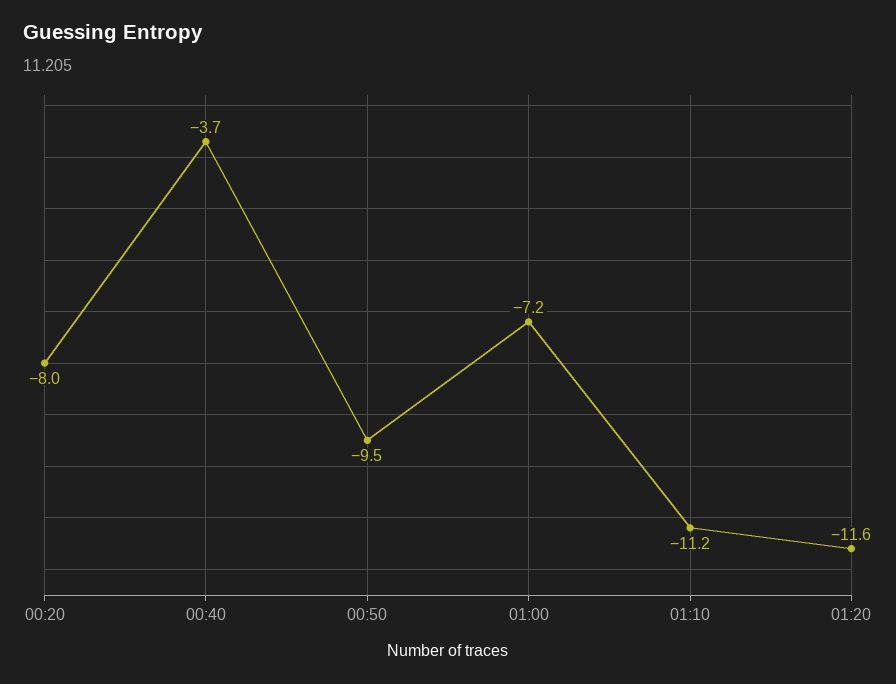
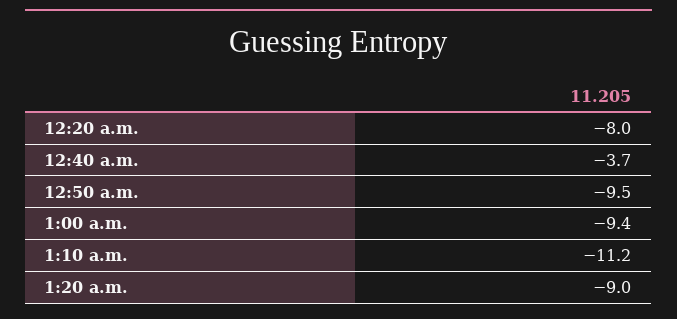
01:00: -7.2 -> -9.4
01:20: -11.6 -> -9

